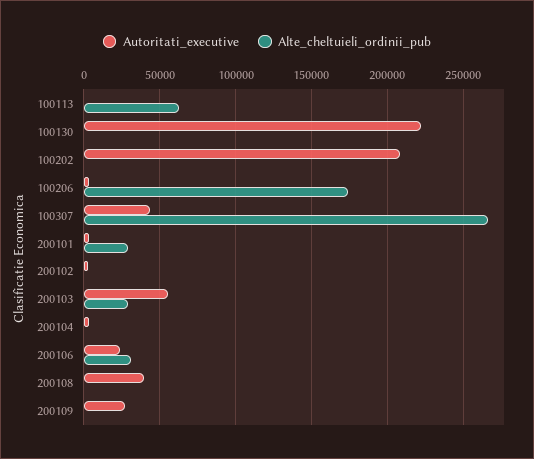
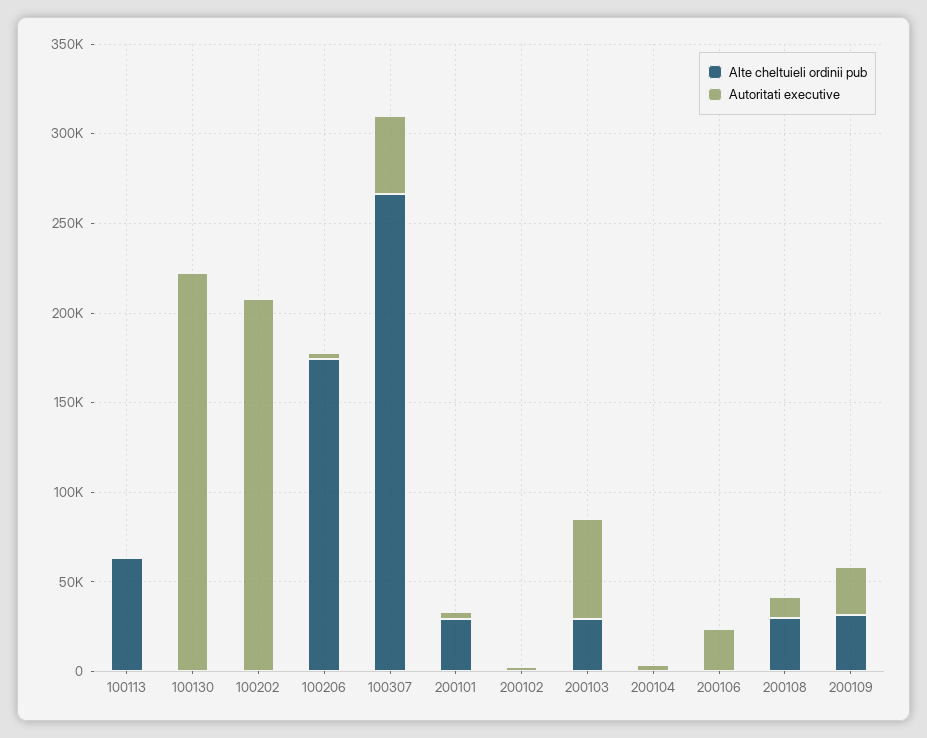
Alte_cheltuieli_ordinii_pub, 200106: 30000 -> 0
Autoritati_executive, 200108: 40000 -> 10000
Alte_cheltuieli_ordinii_pub, 200108: 0 -> 30000
Alte_cheltuieli_ordinii_pub, 200109: 0 -> 30000

